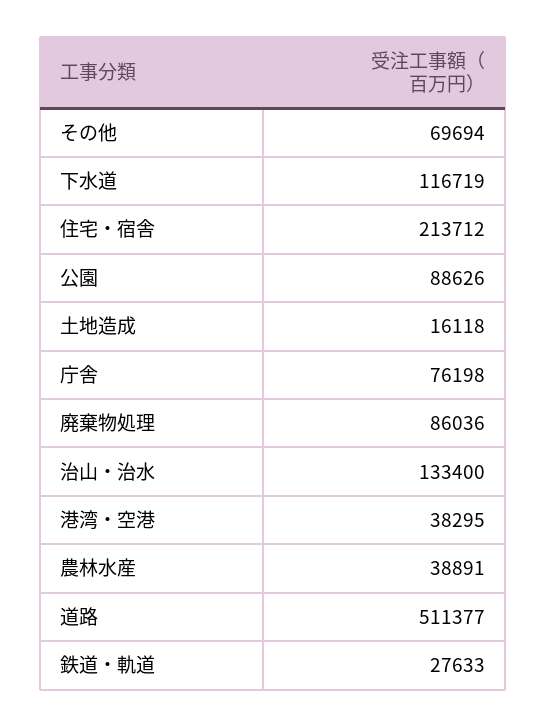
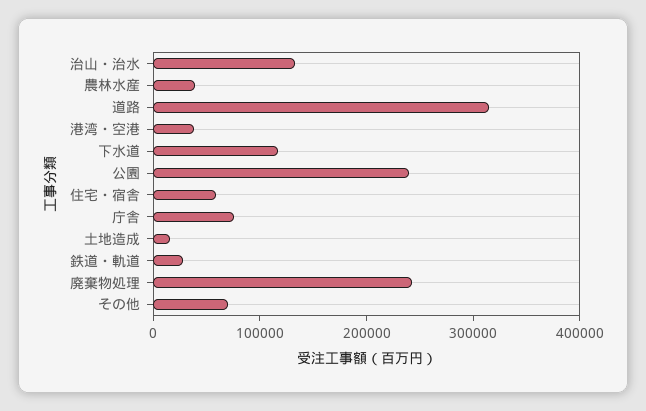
住宅・宿舎: 213712 -> 60000
公園: 88626 -> 240000
廃棄物処理: 86036 -> 240000
道路: 511377 -> 320000

